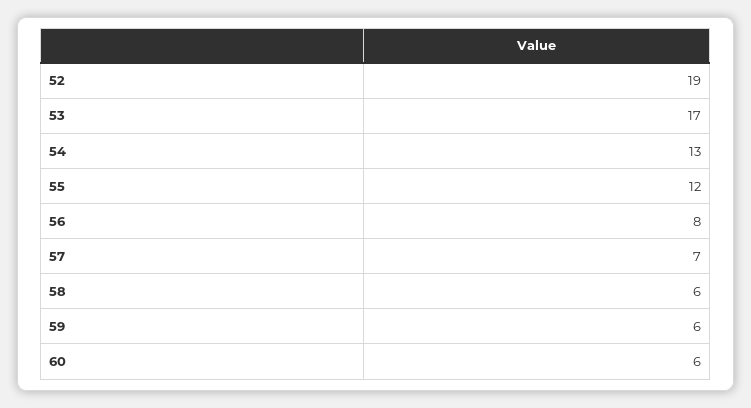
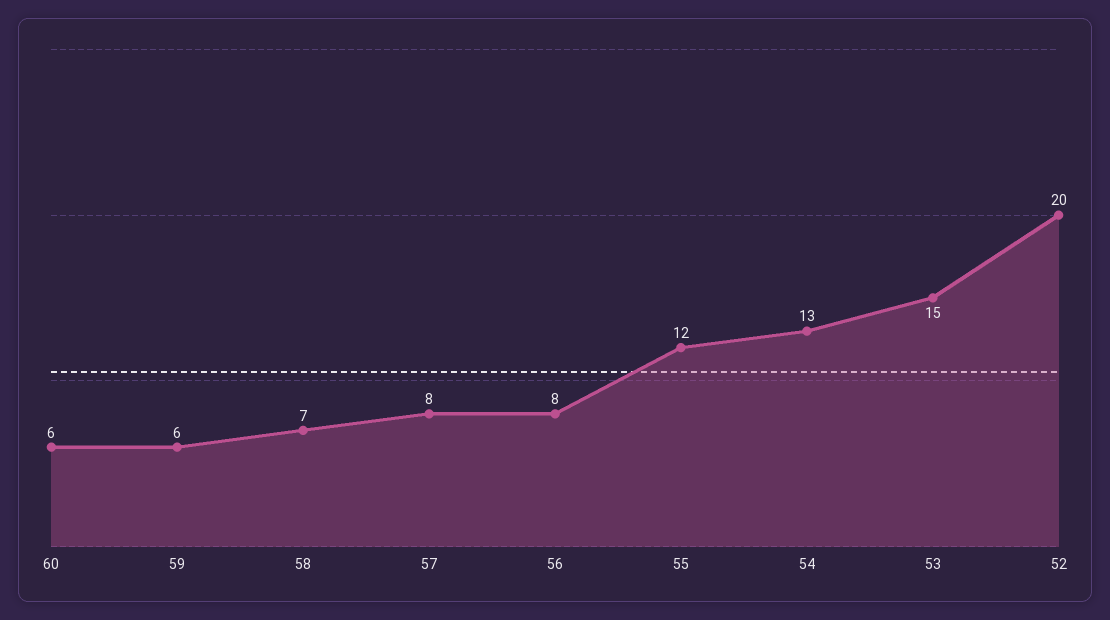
52: 19 -> 20
53: 17 -> 15
57: 7 -> 8
58: 6 -> 7

